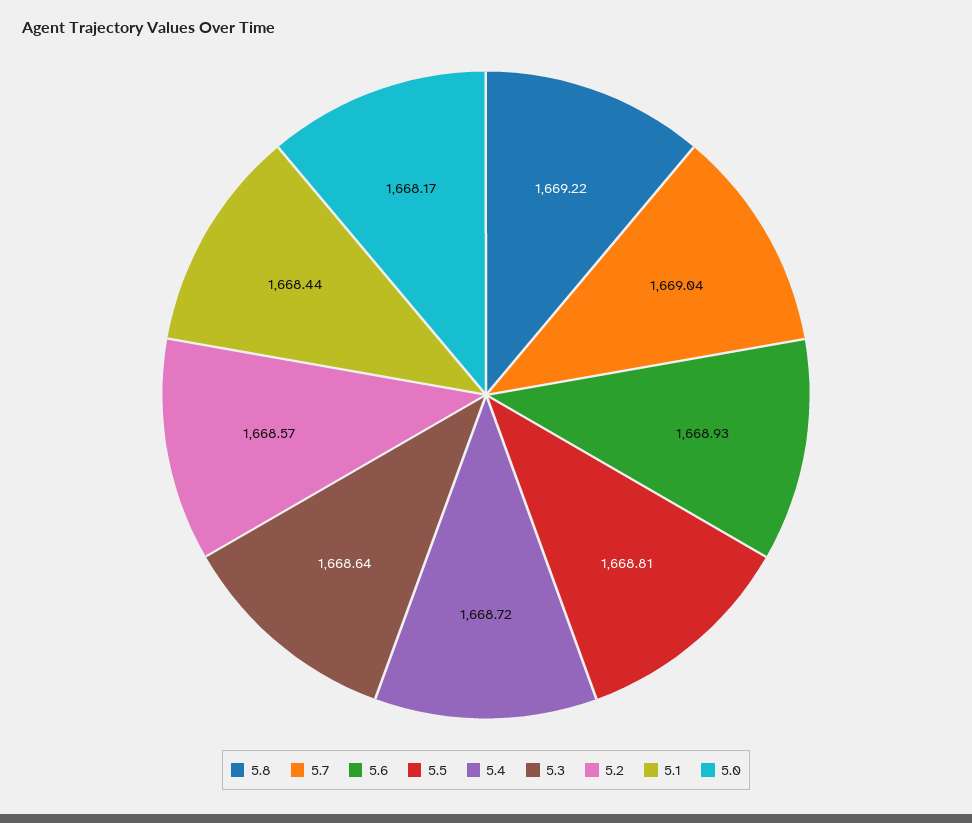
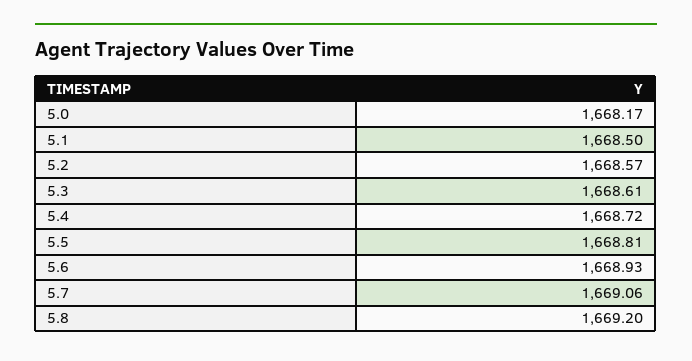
5.8: 1669.22 -> 1669.2
5.7: 1669.04 -> 1669.06
5.3: 1668.64 -> 1668.61
5.1: 1668.44 -> 1668.5

